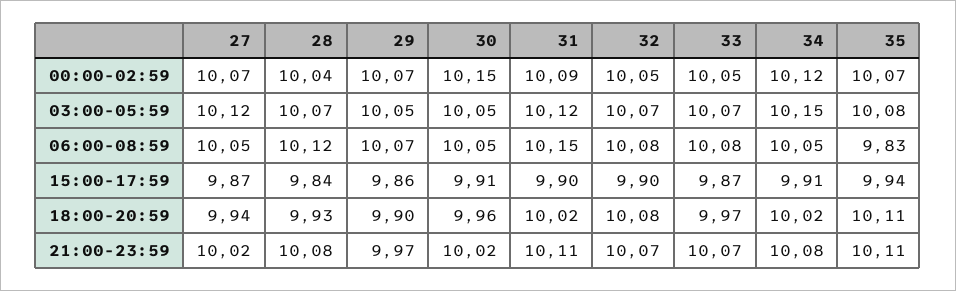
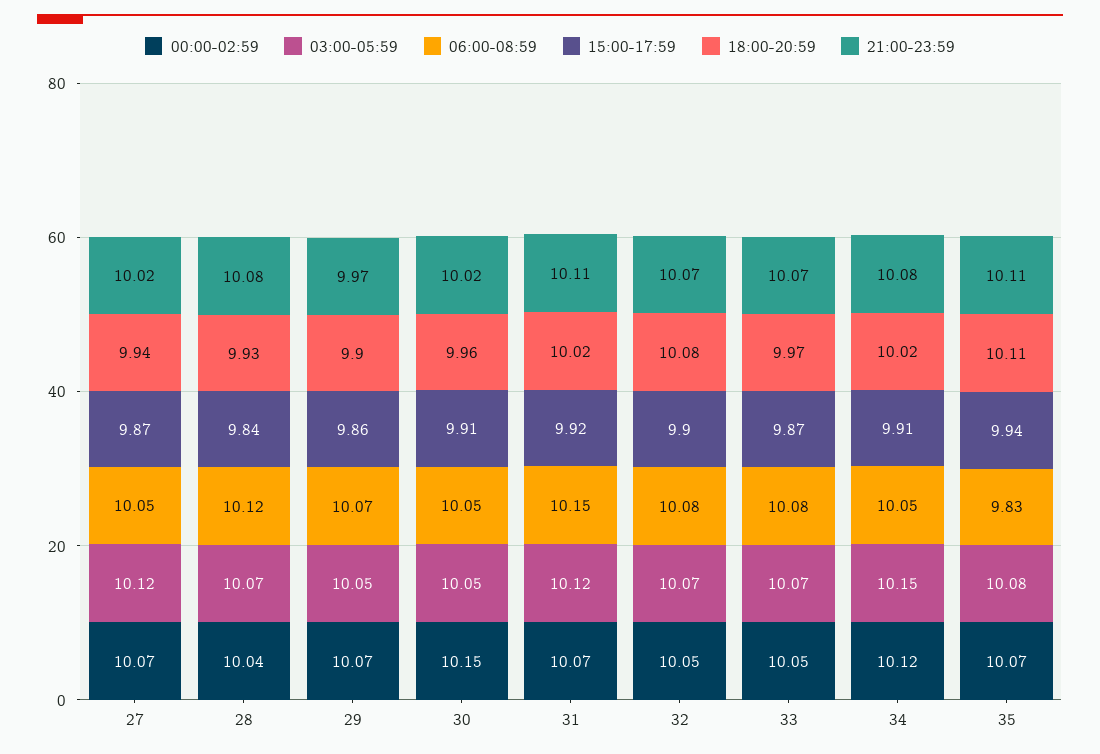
00:00-02:59, 31: 10.09 -> 10.07
15:00-17:59, 31: 9.9 -> 9.92

